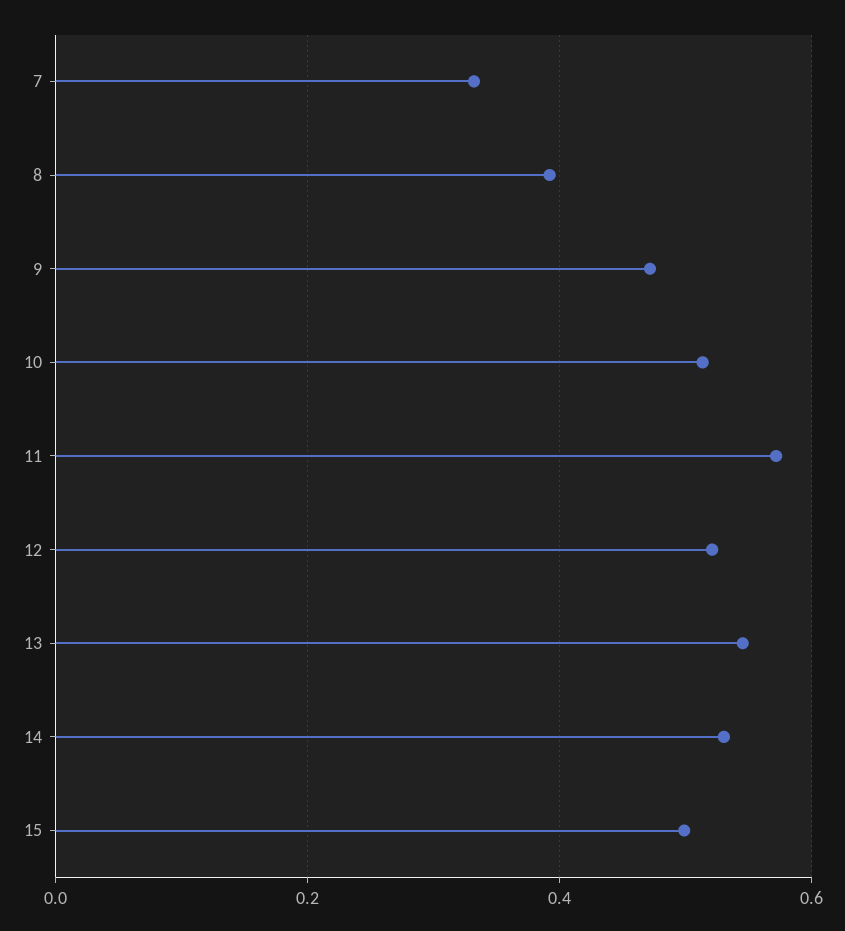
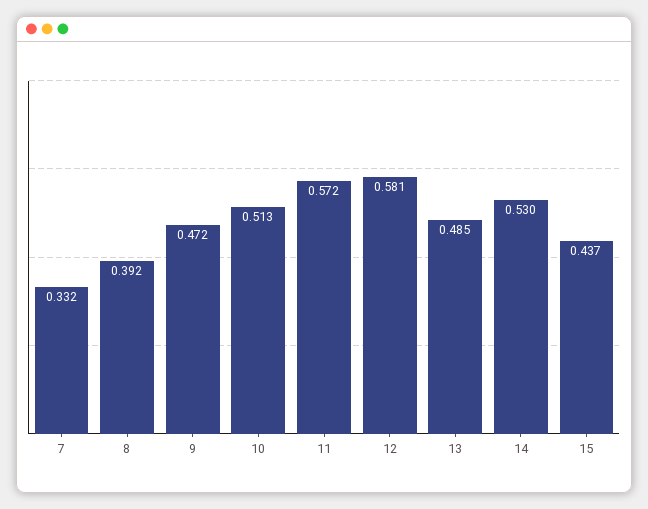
12: 0.52 -> 0.581
13: 0.54 -> 0.485
15: 0.5 -> 0.437

